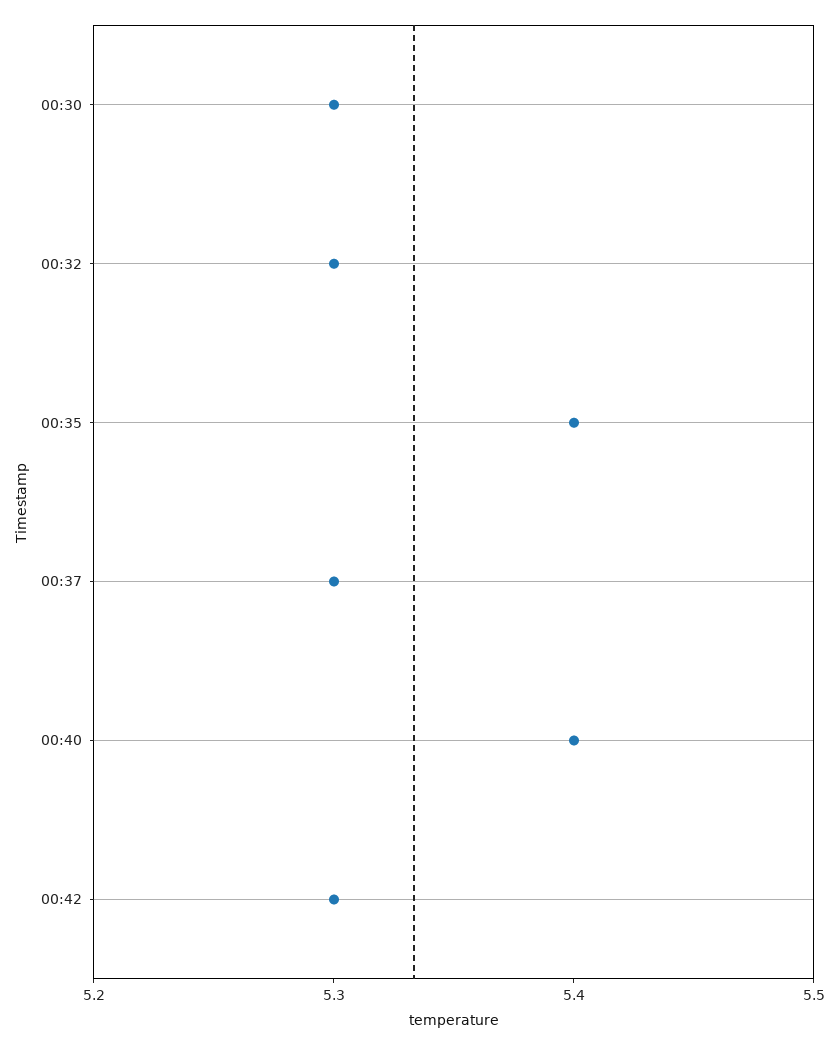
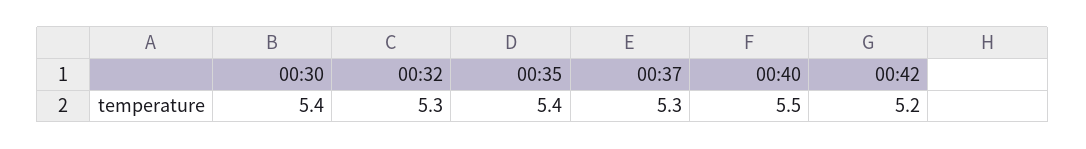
00:30: 5.3 -> 5.4
00:40: 5.4 -> 5.5
00:42: 5.3 -> 5.2

